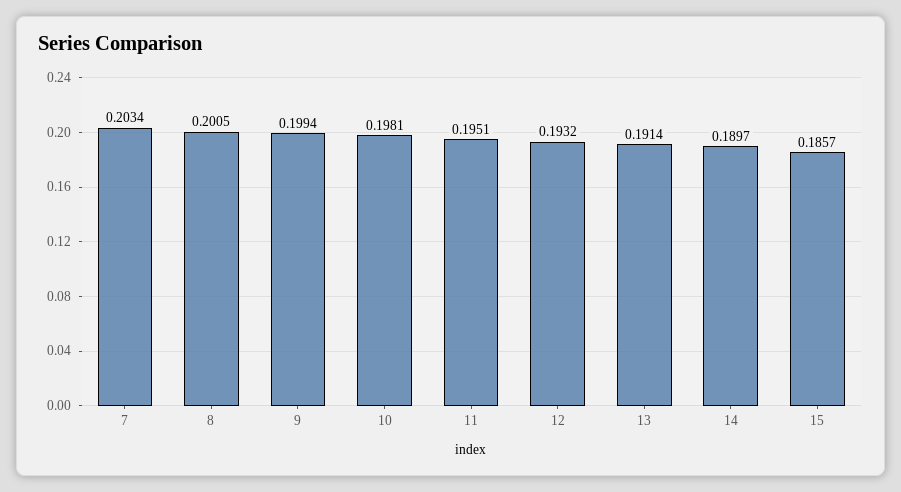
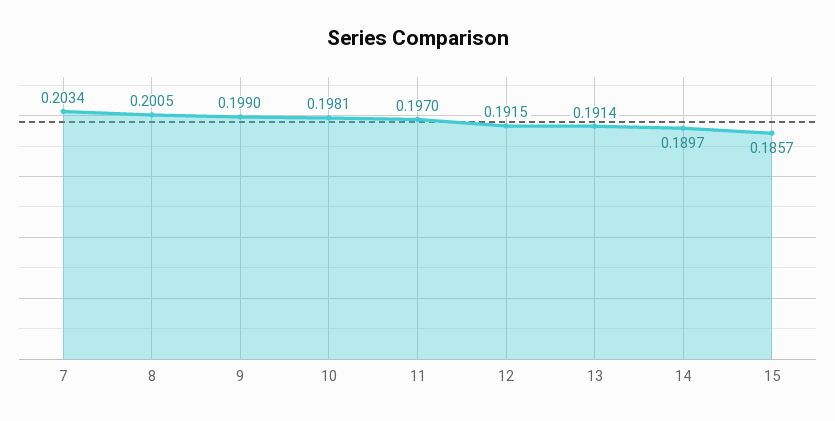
9: 0.1994 -> 0.199
11: 0.1951 -> 0.197
12: 0.1932 -> 0.1915

